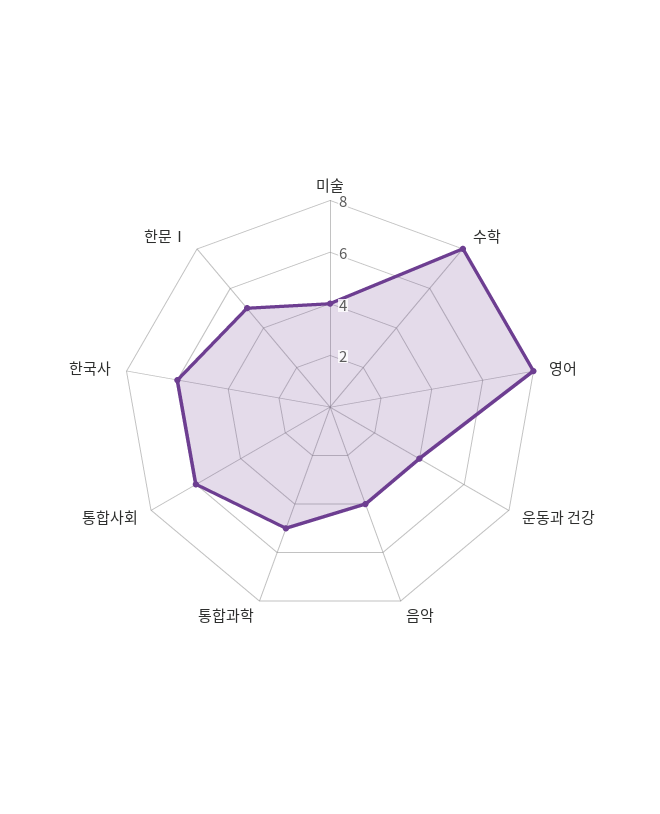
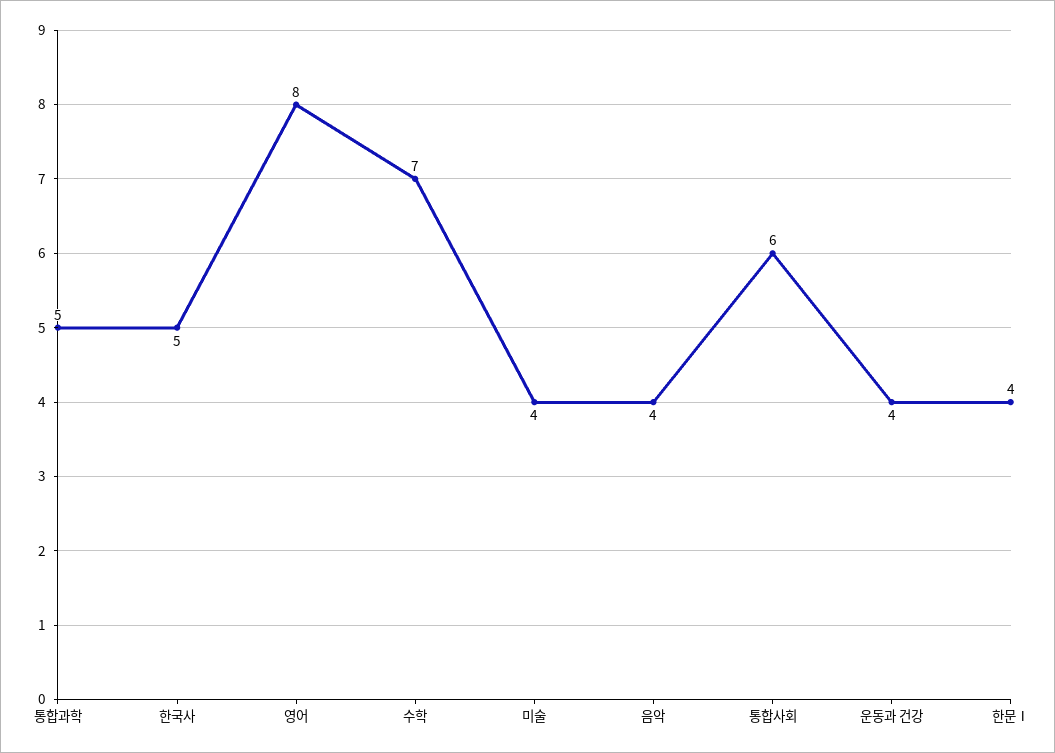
수학: 8 -> 7
한국사: 6 -> 5
한문Ⅰ: 5 -> 4

